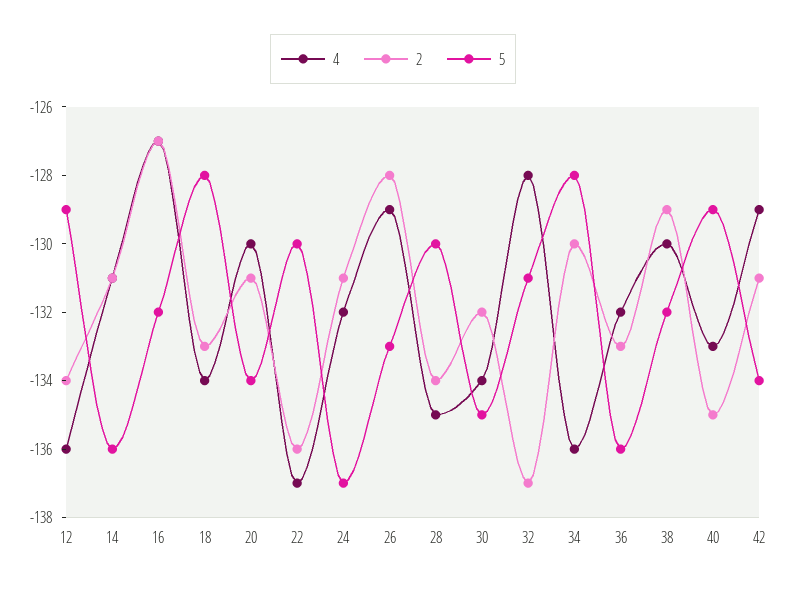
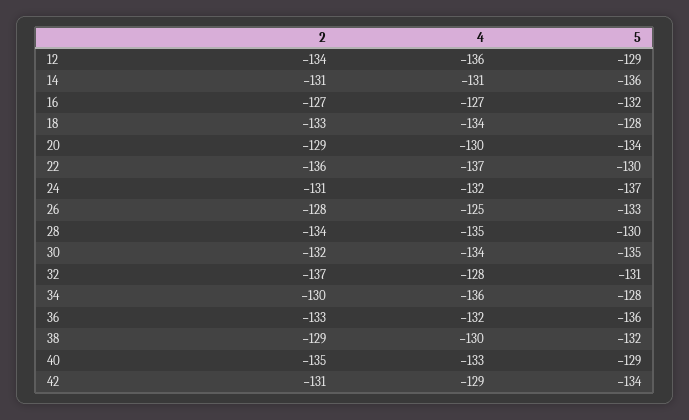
2, 20: -131 -> -129
4, 26: -129 -> -125

